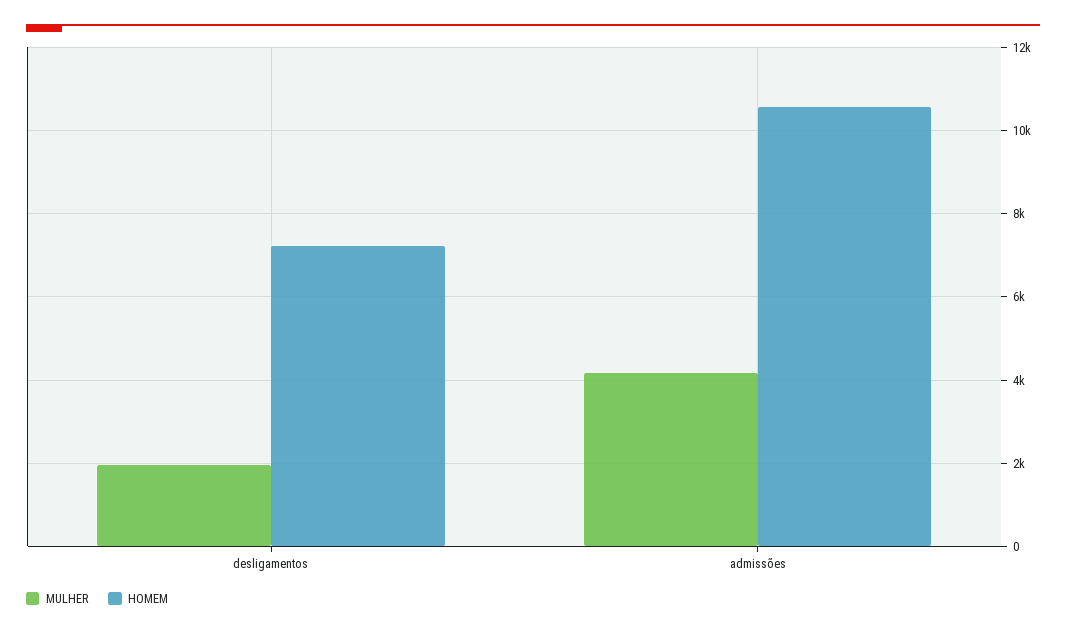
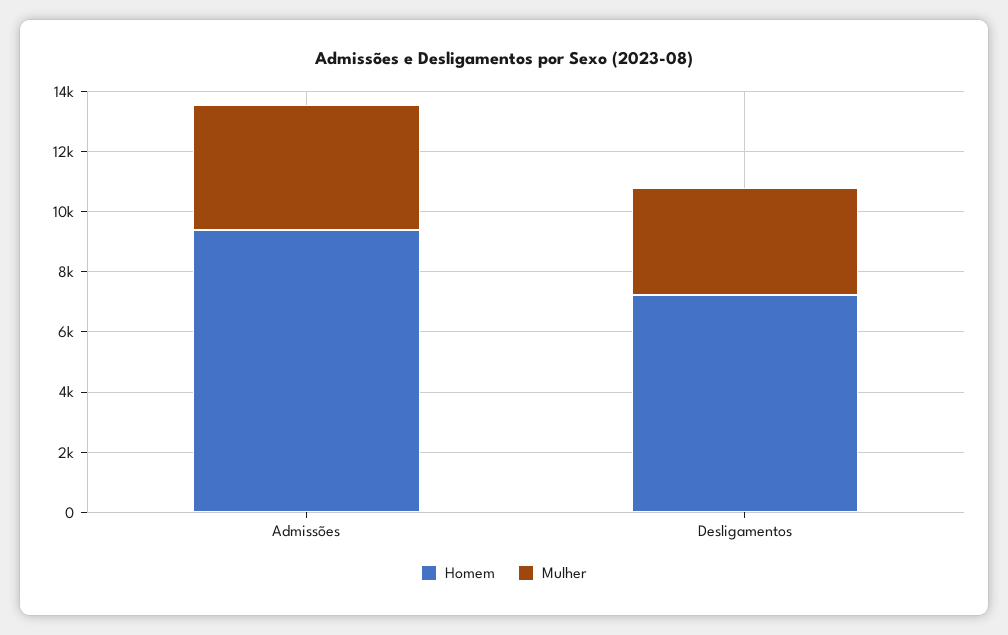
MULHER, desligamentos: 2000 -> 3500
HOMEM, admissões: 10600 -> 9500

